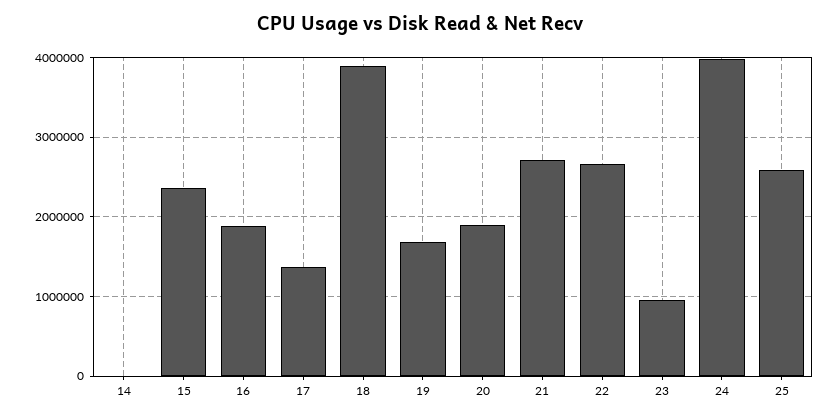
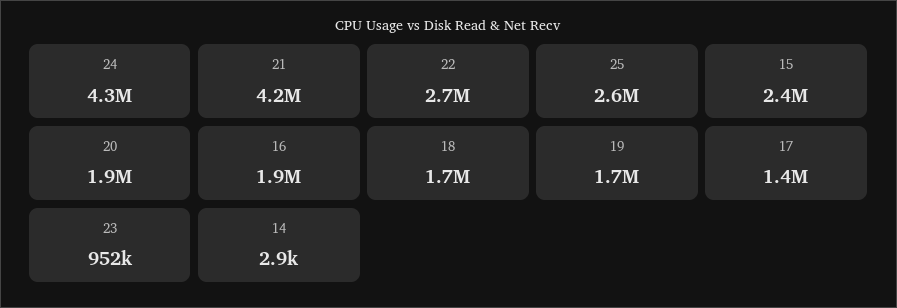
18: 3900000 -> 1700000
21: 2700000 -> 4200000
24: 4000000 -> 4300000

